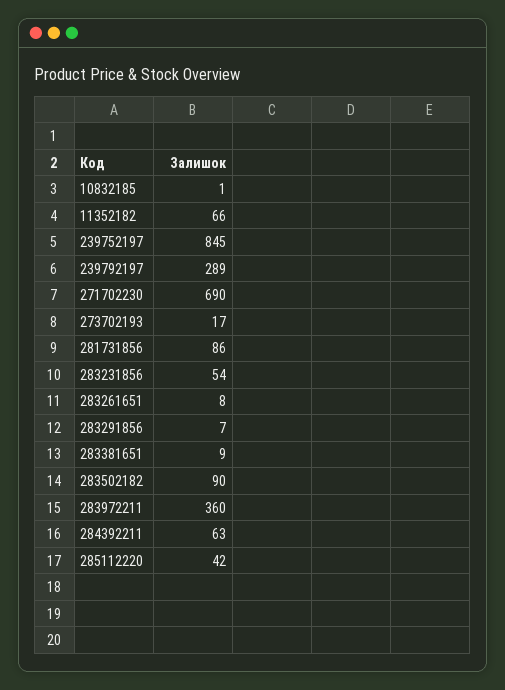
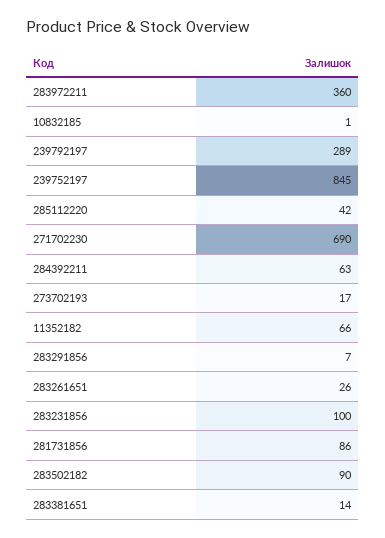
283231856: 54 -> 100
283261651: 8 -> 26
283381651: 9 -> 14

